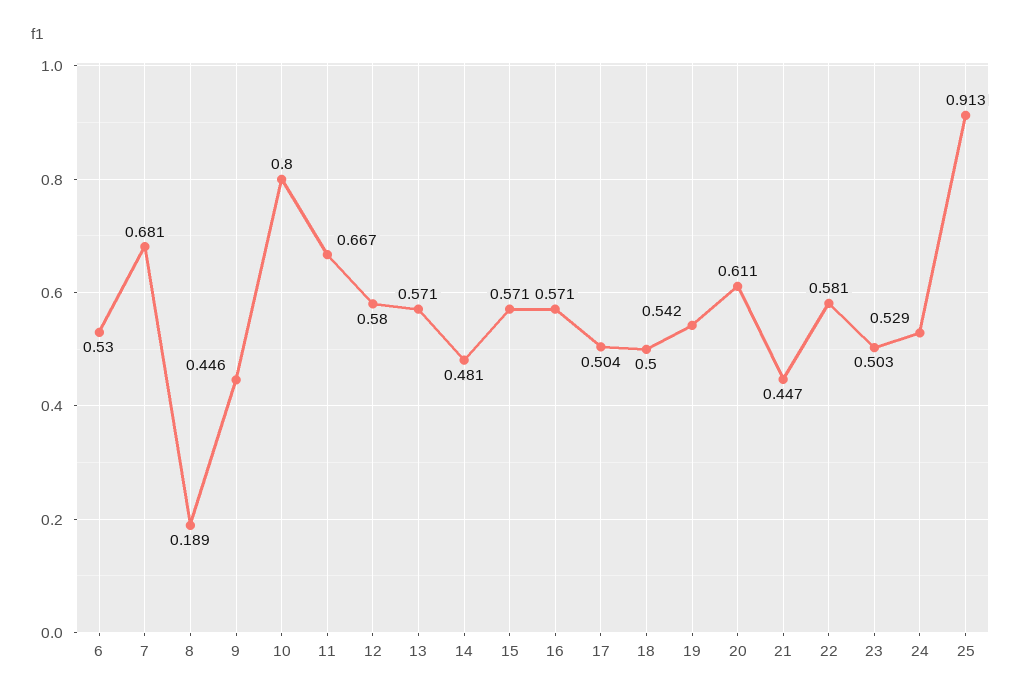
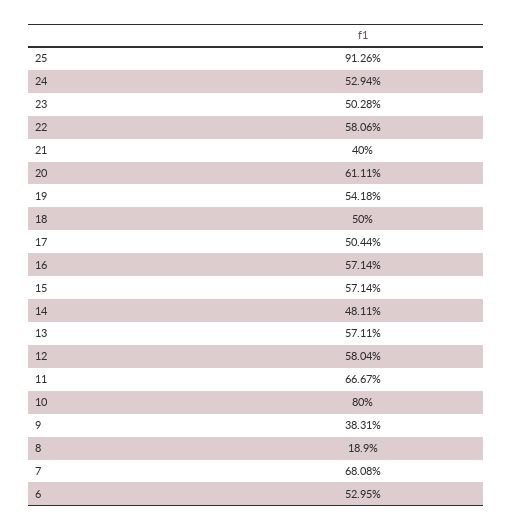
9: 0.446 -> 0.3831
21: 0.447 -> 0.4

